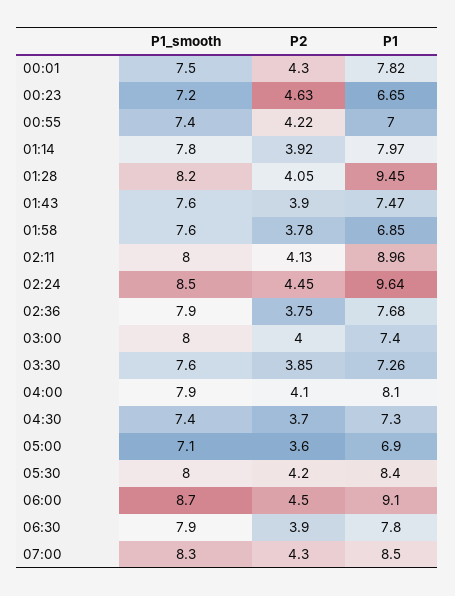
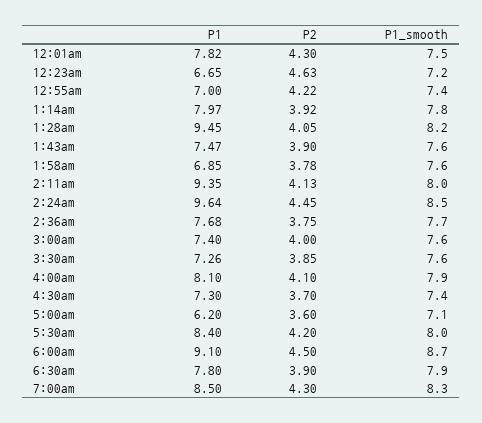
P1, 02:11: 8.96 -> 9.35
P1_smooth, 02:36: 7.9 -> 7.7
P1_smooth, 03:00: 8 -> 7.6
P1, 05:00: 6.9 -> 6.2

